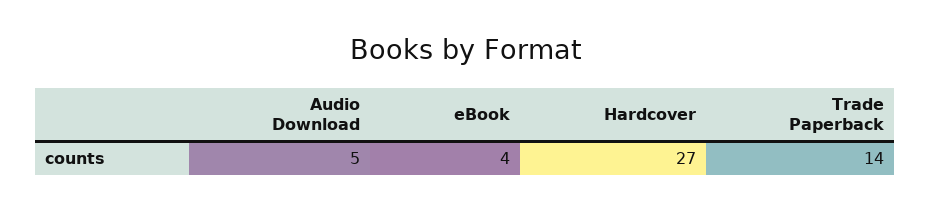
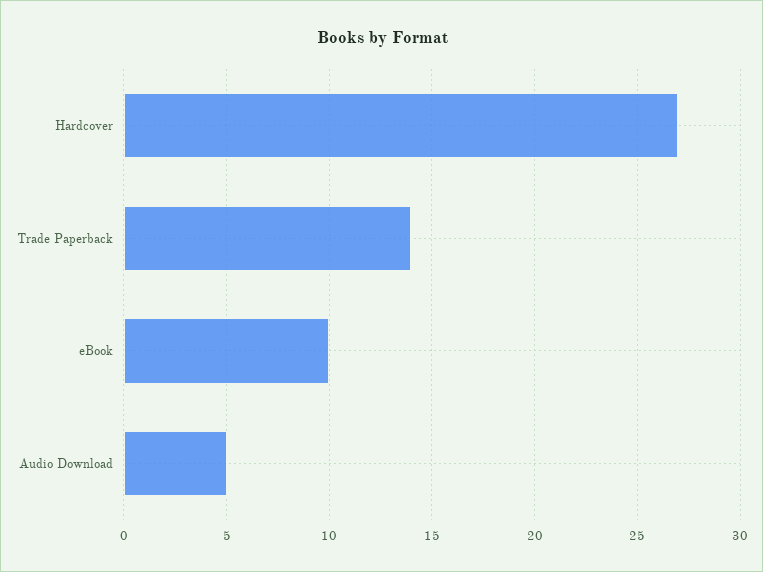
eBook: 4 -> 10

